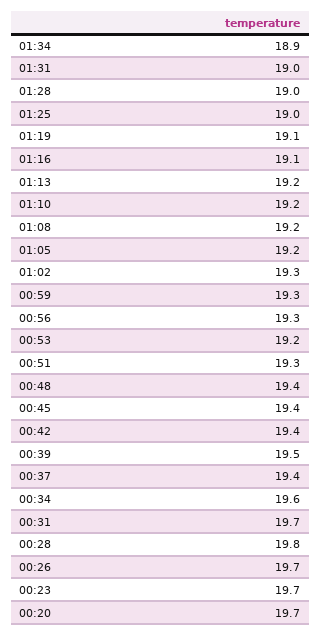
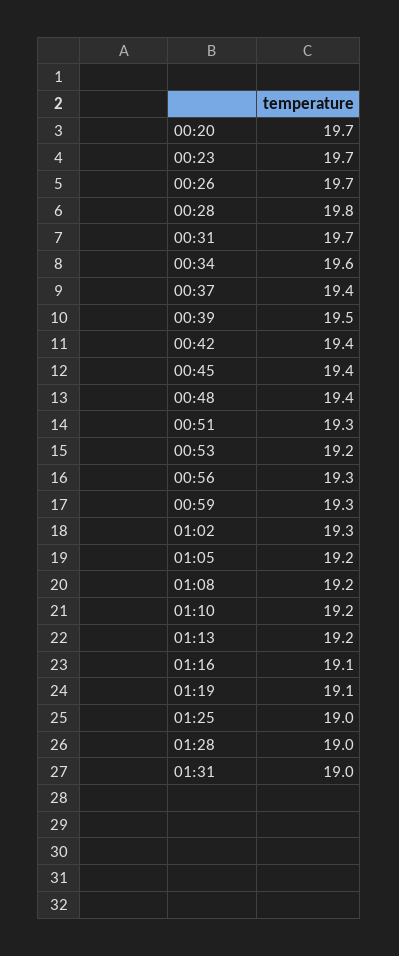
01:34: 18.9 -> none

